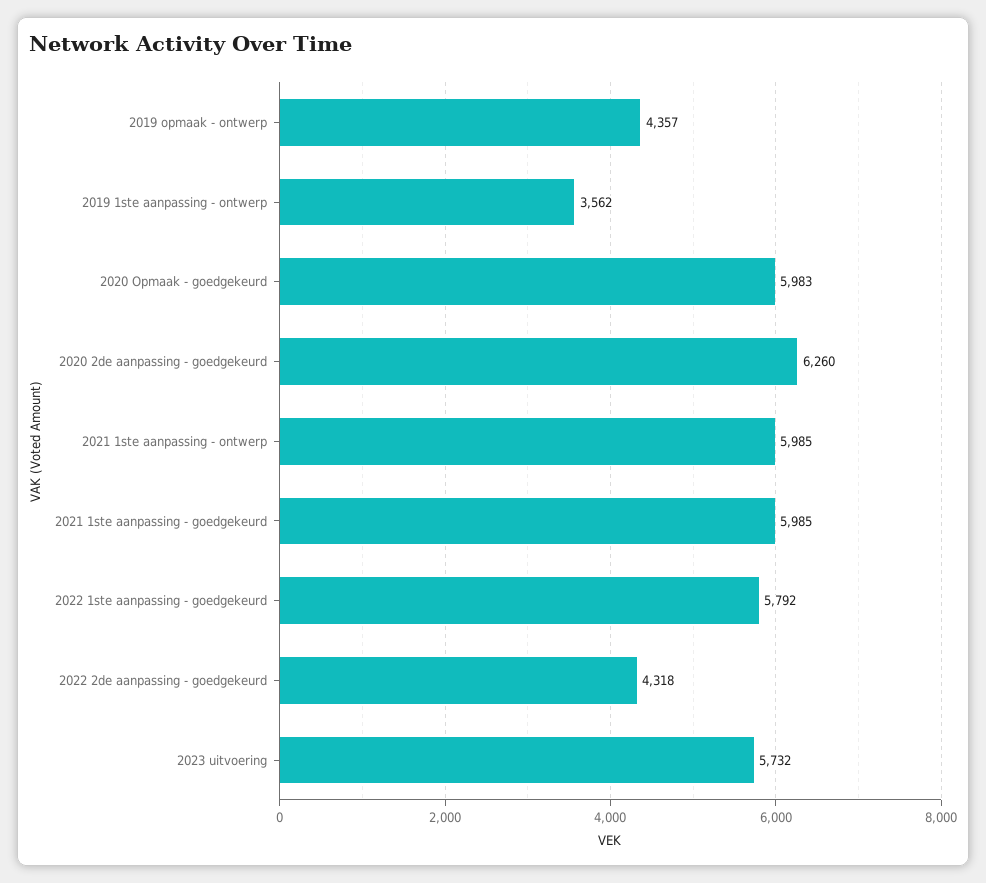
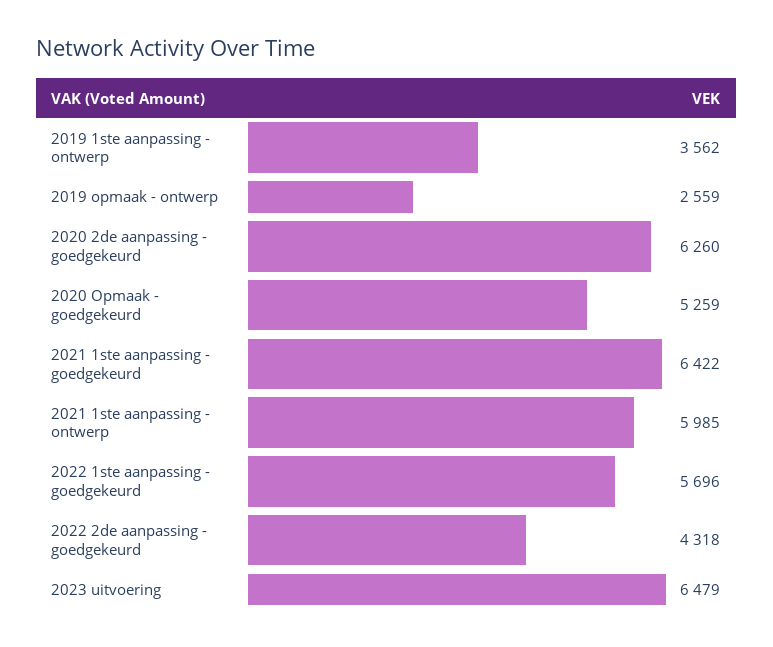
2019 opmaak - ontwerp: 4357 -> 2559
2020 Opmaak - goedgekeurd: 5983 -> 5259
2021 1ste aanpassing - goedgekeurd: 5985 -> 6422
2022 1ste aanpassing - goedgekeurd: 5792 -> 5696
2023 uitvoering: 5732 -> 6479

